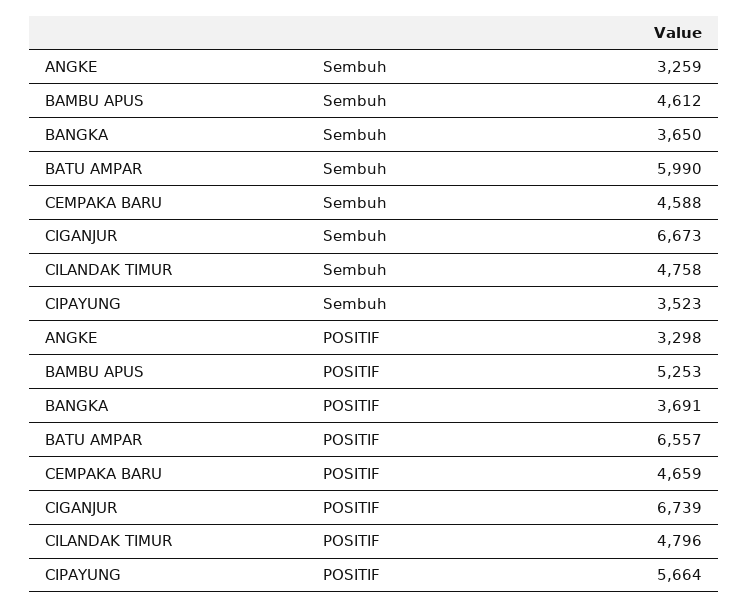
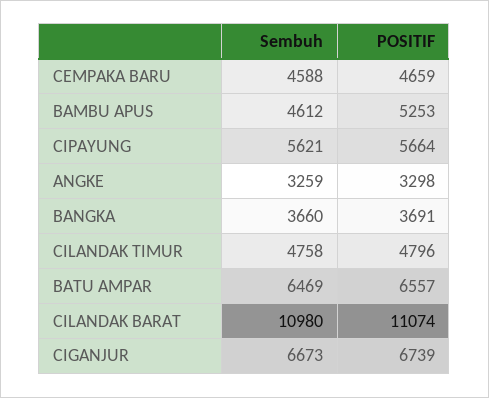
BANGKA, Sembuh: 3650 -> 3660
BATU AMPAR, Sembuh: 5990 -> 6469
CIPAYUNG, Sembuh: 3523 -> 5621
CILANDAK BARAT, Sembuh: none -> 10980
CILANDAK BARAT, POSITIF: none -> 11074

